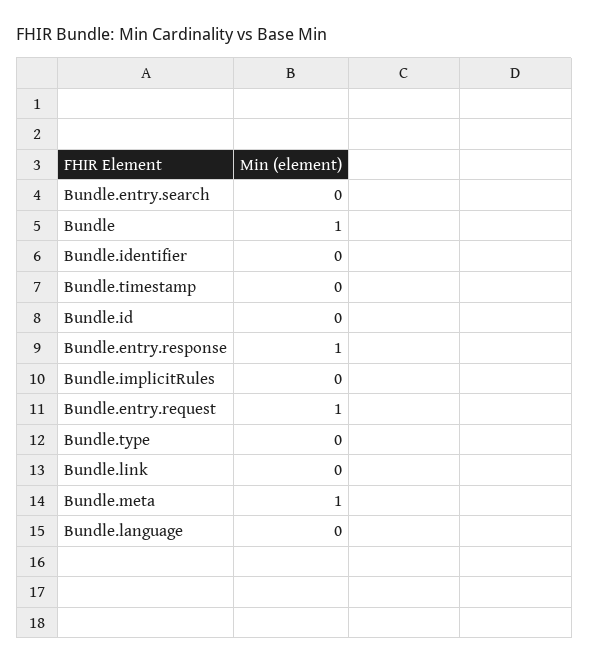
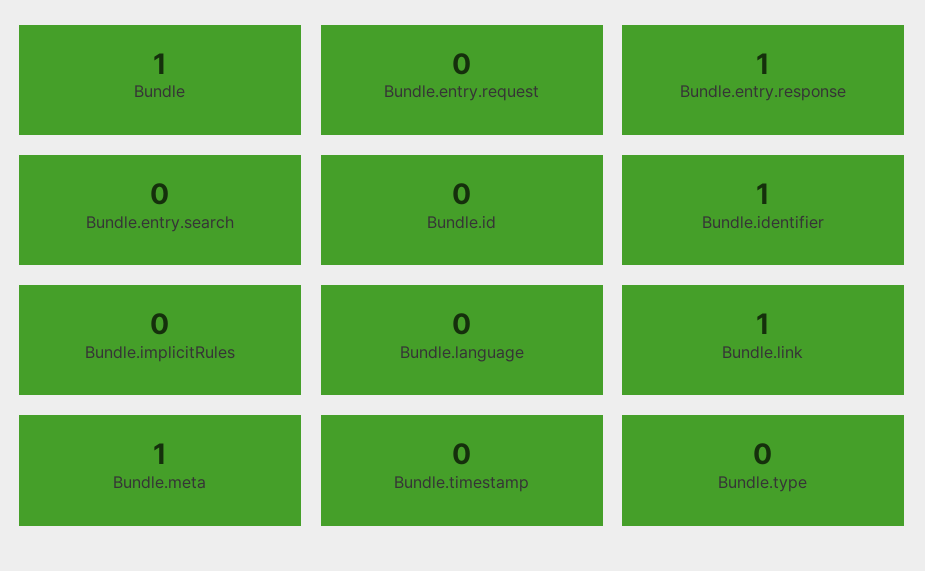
Bundle.identifier: 0 -> 1
Bundle.entry.request: 1 -> 0
Bundle.link: 0 -> 1

